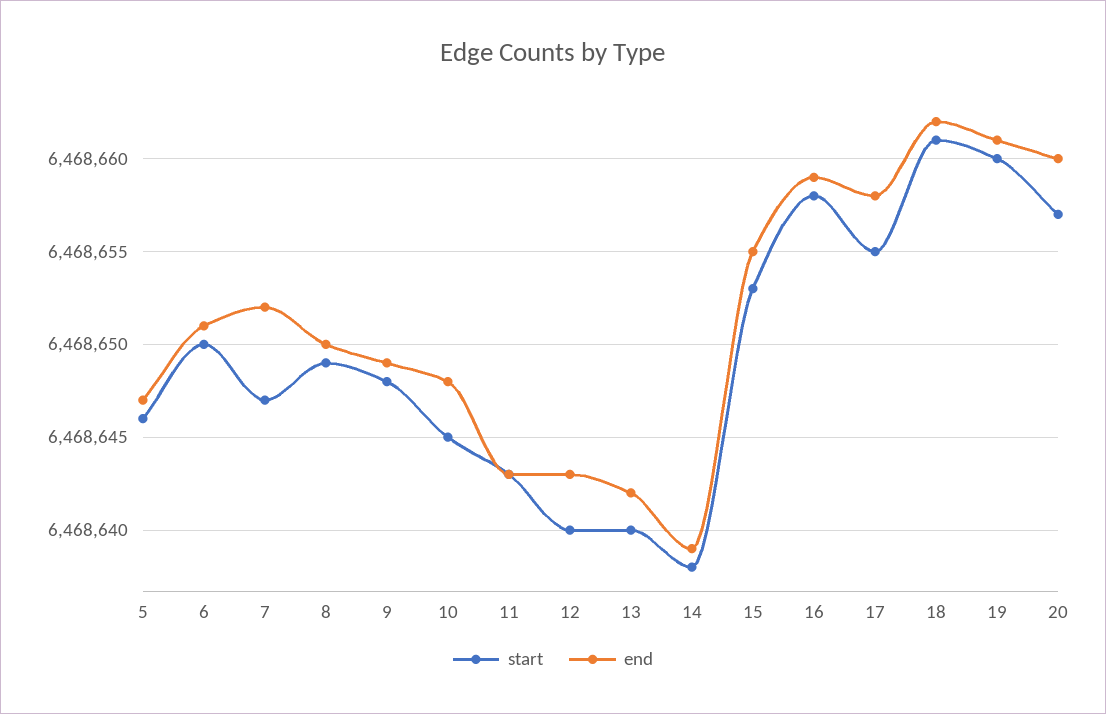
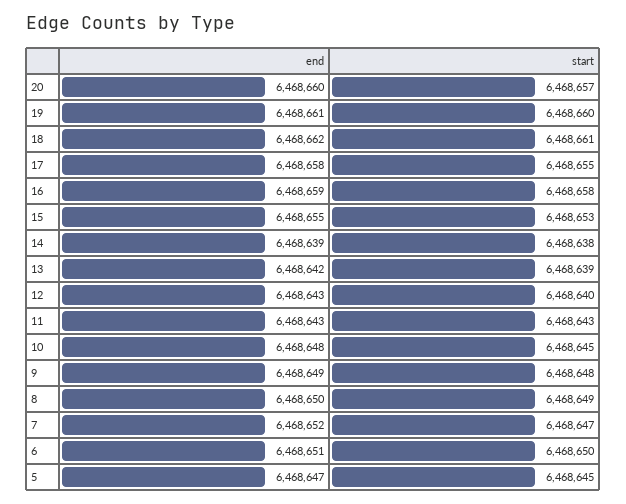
start, 5: 6468646 -> 6468645
start, 13: 6468640 -> 6468639

